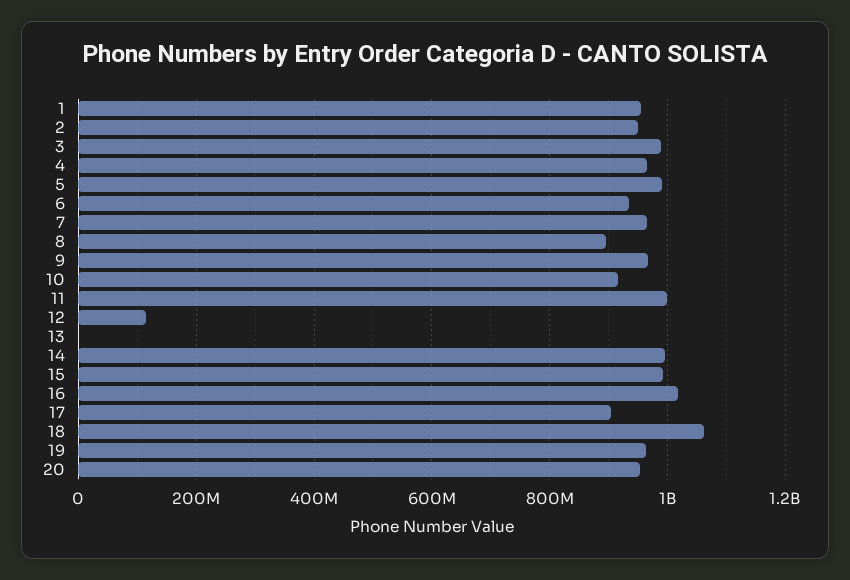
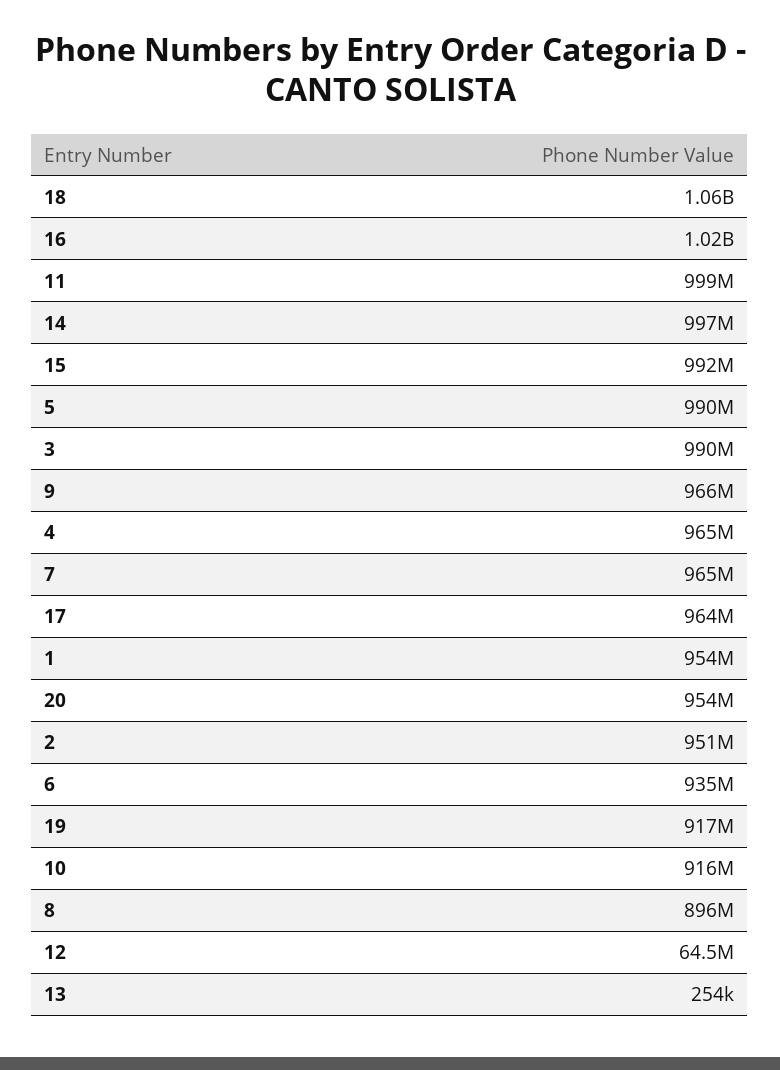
12: 120000000 -> 64500000
17: 900000000 -> 964000000
19: 960000000 -> 917000000

